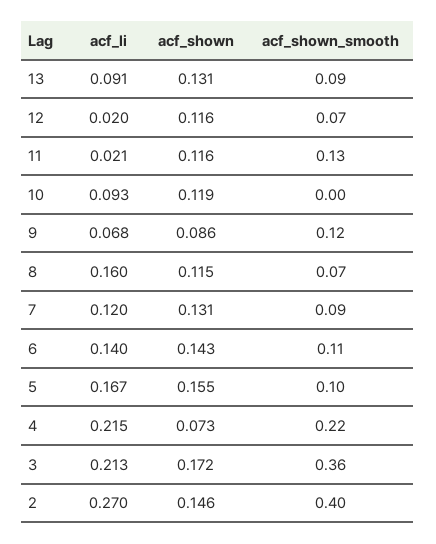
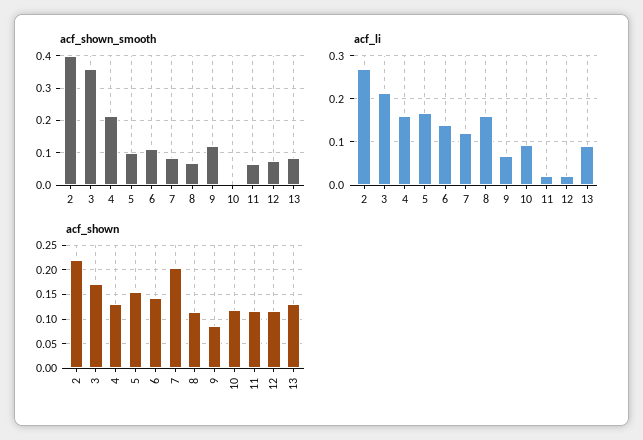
acf_shown_smooth, 11: 0.13 -> 0.06
acf_shown, 7: 0.131 -> 0.2
acf_li, 4: 0.215 -> 0.16
acf_shown, 4: 0.073 -> 0.125
acf_shown, 2: 0.146 -> 0.225

